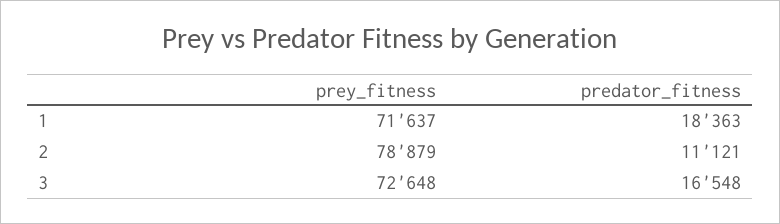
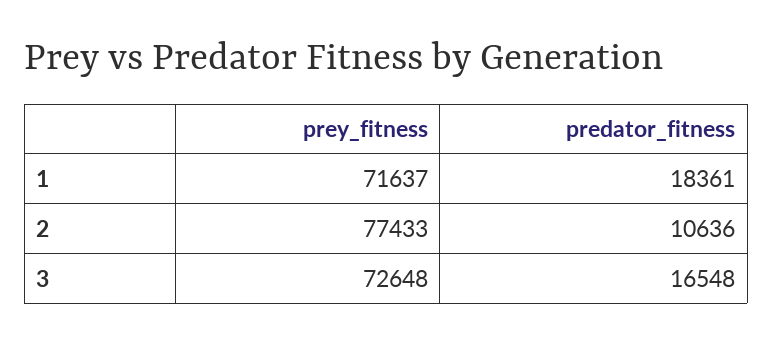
predator_fitness, 1: 18363 -> 18361
prey_fitness, 2: 78879 -> 77433
predator_fitness, 2: 11121 -> 10636

